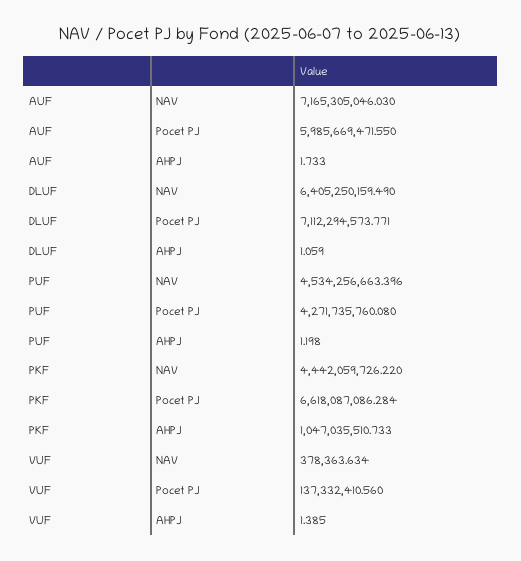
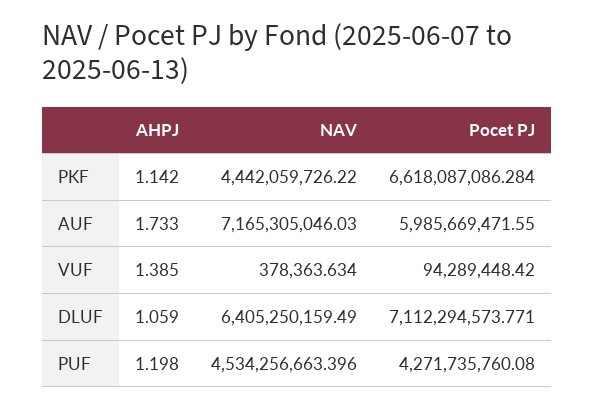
PKF, AHPJ: 1047035510.733 -> 1.142
VUF, Pocet PJ: 137332410.56 -> 94289448.42

